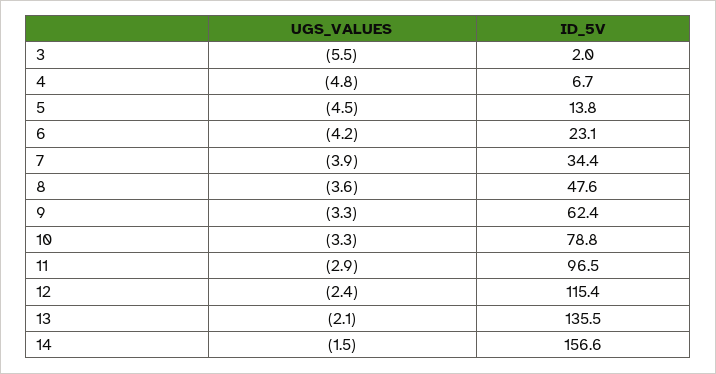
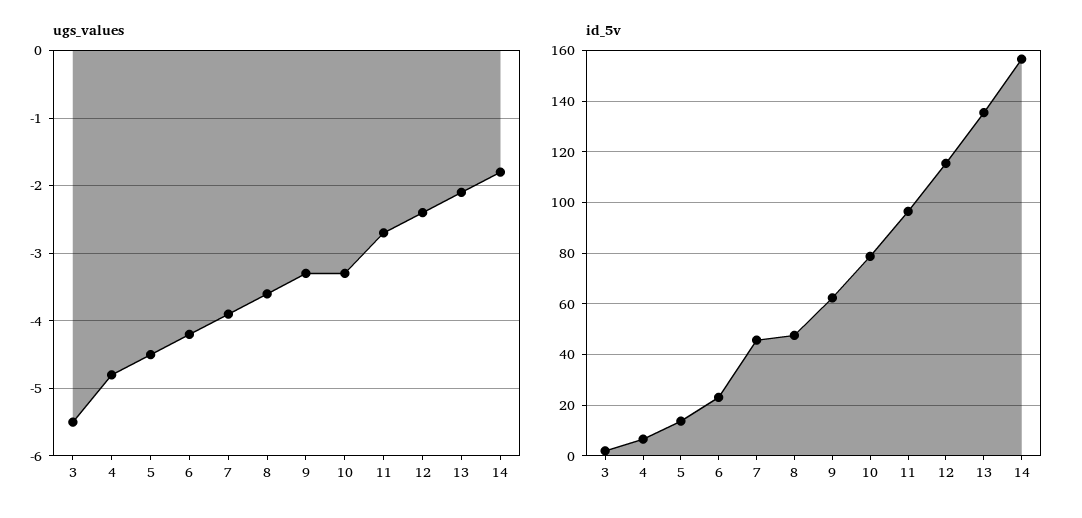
ID_5V, 7: 34.4 -> 45
UGS_VALUES, 11: -2.9 -> -2.7
UGS_VALUES, 14: -1.5 -> -1.8

